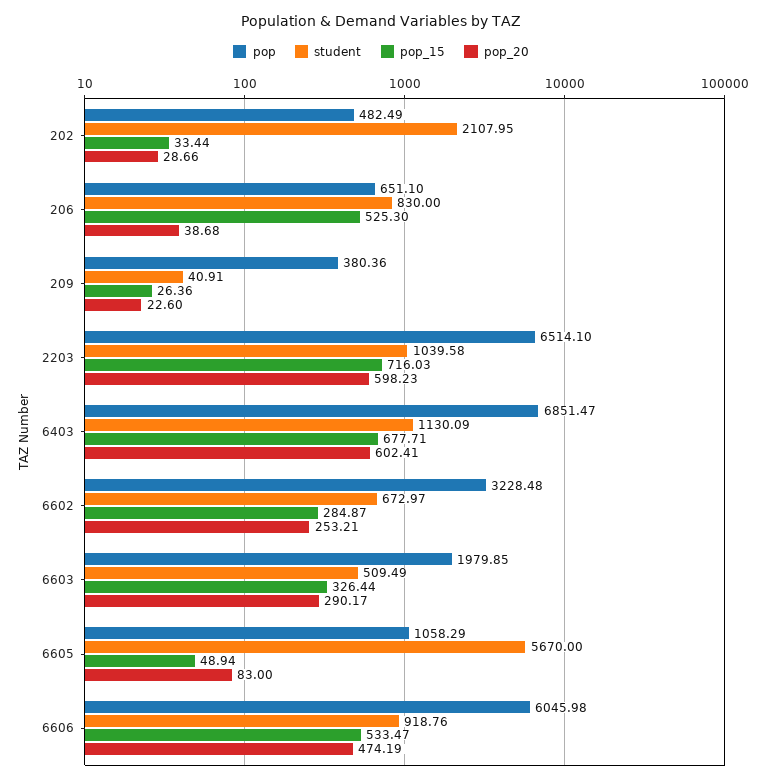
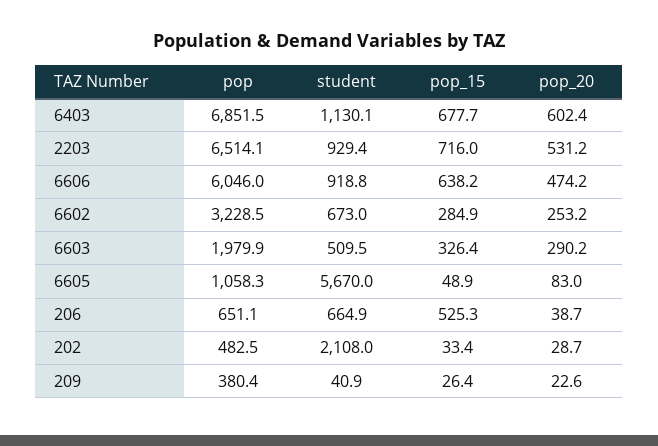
student, 206: 830 -> 664.9
student, 2203: 1039.58 -> 929.4
pop_20, 2203: 598.23 -> 531.2
pop_15, 6606: 533.47 -> 638.2

